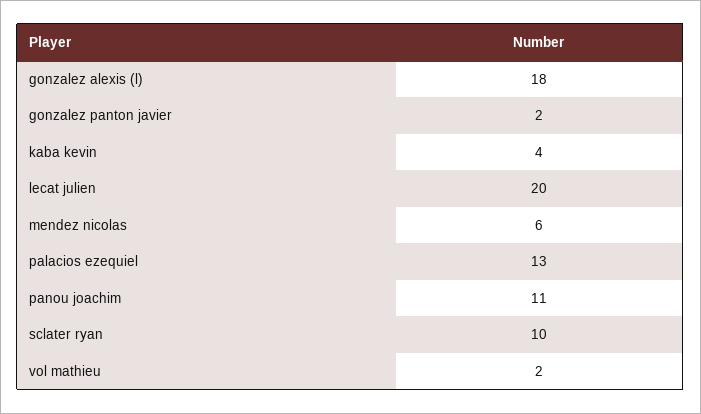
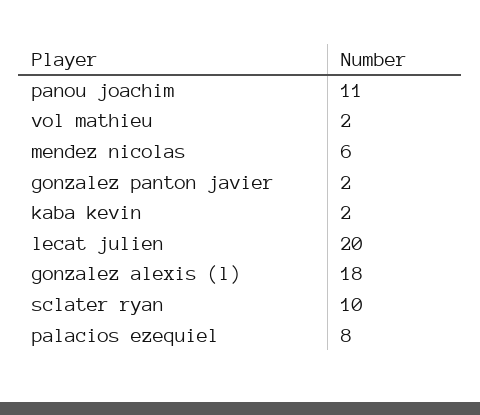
kaba kevin: 4 -> 2
palacios ezequiel: 13 -> 8

